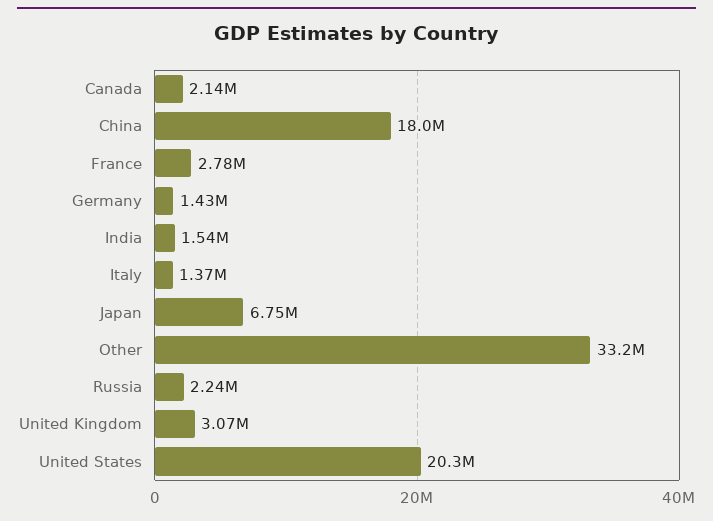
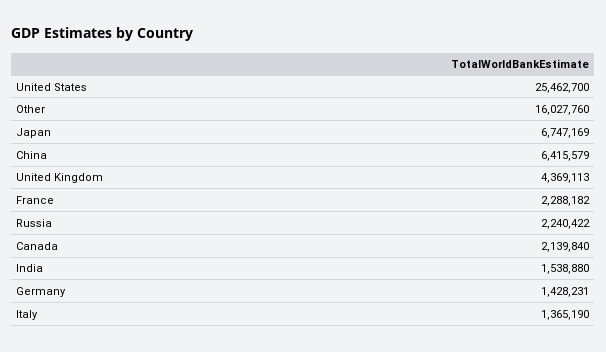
China: 18000000 -> 6415579
France: 2780000 -> 2288182
Other: 33200000 -> 16027760
United Kingdom: 3070000 -> 4369113
United States: 20300000 -> 25462700

